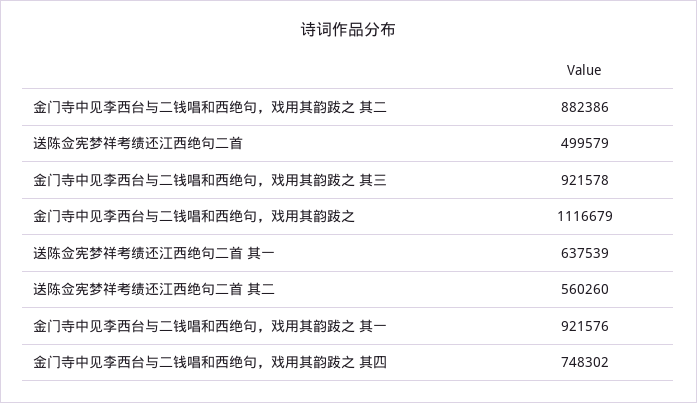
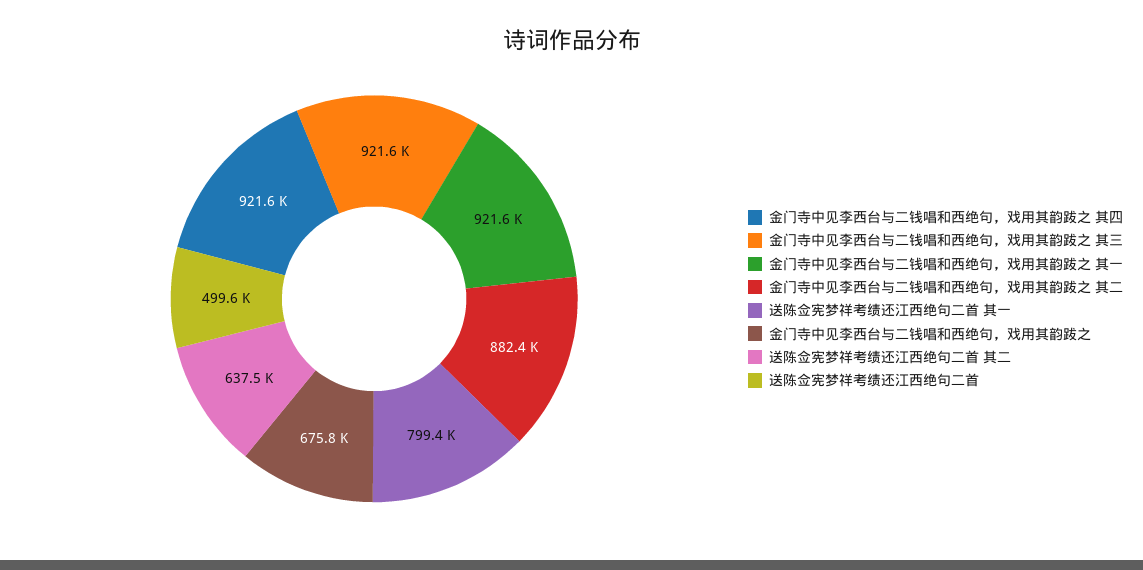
金门寺中见李西台与二钱唱和西绝句，戏用其韵跋之: 1116679 -> 675800
送陈佥宪梦祥考绩还江西绝句二首 其一: 637539 -> 799400
送陈佥宪梦祥考绩还江西绝句二首 其二: 560260 -> 637500
金门寺中见李西台与二钱唱和西绝句，戏用其韵跋之 其四: 748302 -> 921600

